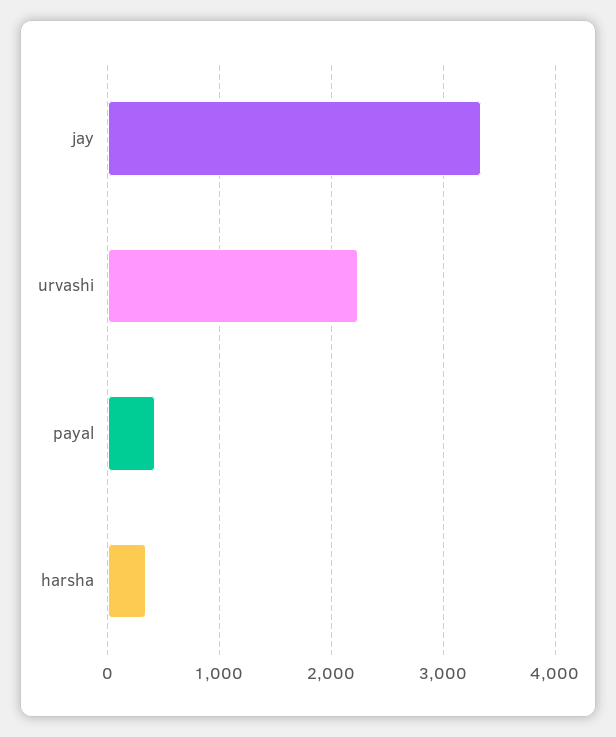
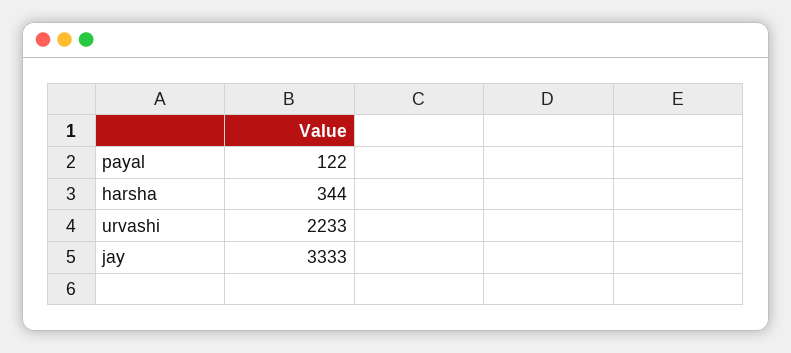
payal: 400 -> 122

